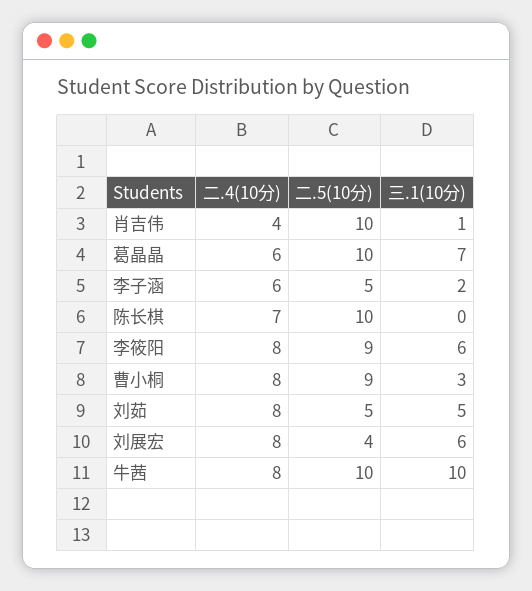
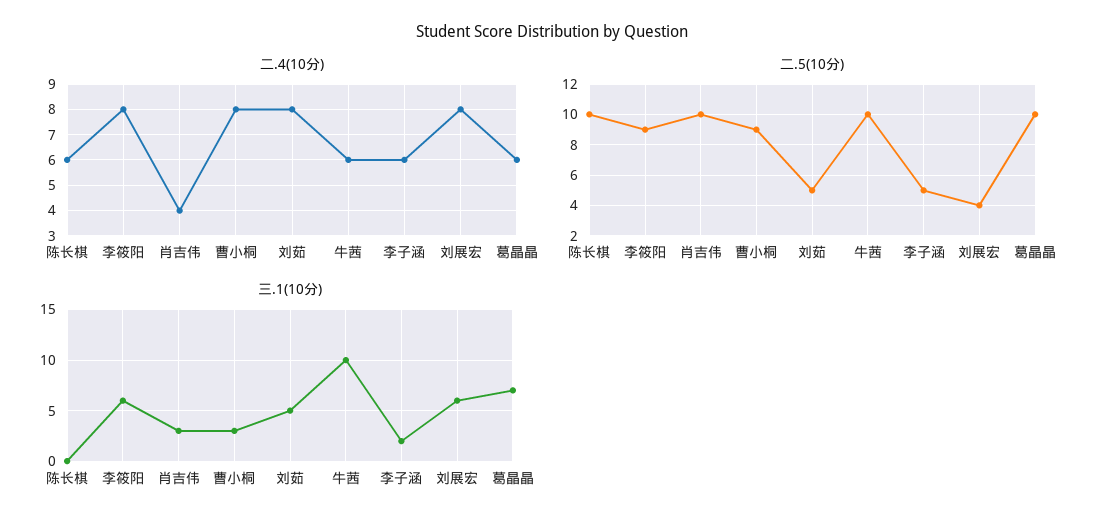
三.1(10分), 肖吉伟: 1 -> 3
二.4(10分), 陈长棋: 7 -> 6
二.4(10分), 牛茜: 8 -> 6

